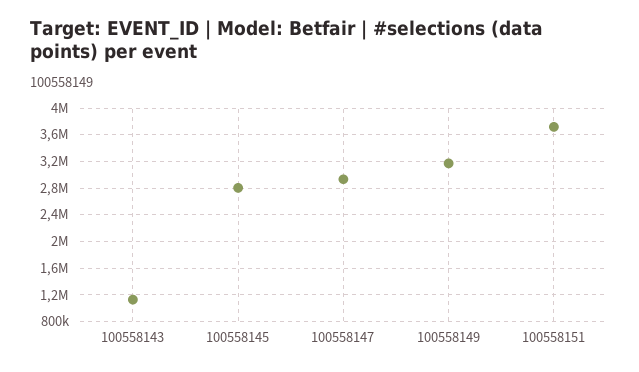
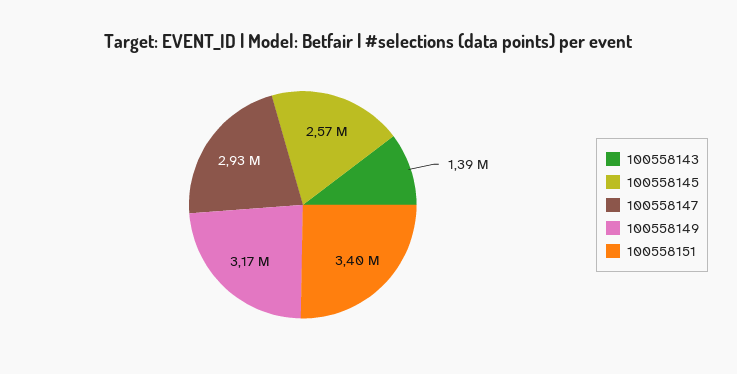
100558143: 1100000 -> 1390000
100558145: 2800000 -> 2570000
100558151: 3700000 -> 3400000

